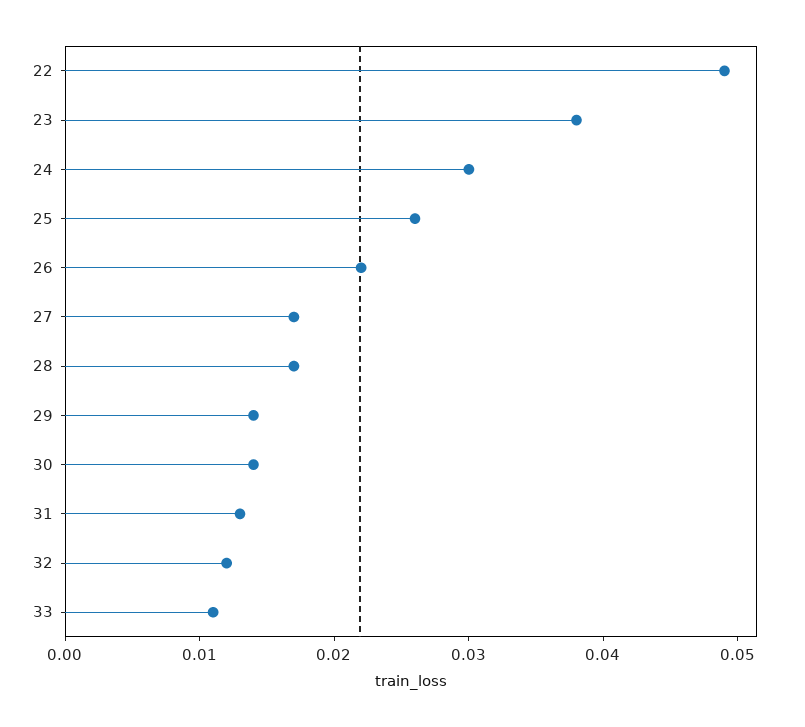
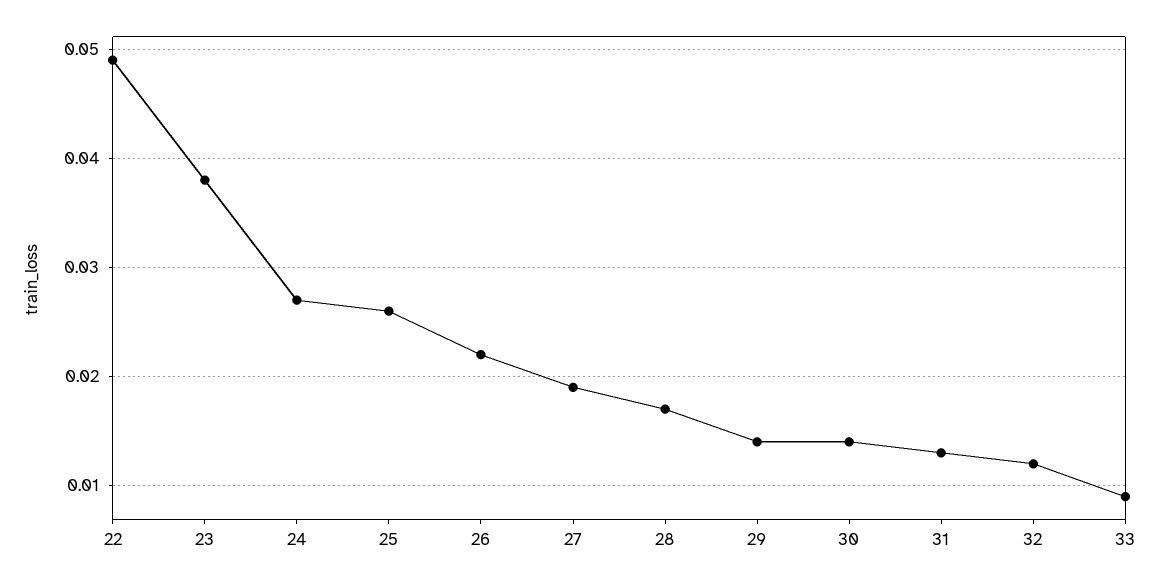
24: 0.03 -> 0.027
27: 0.017 -> 0.019
33: 0.011 -> 0.009

